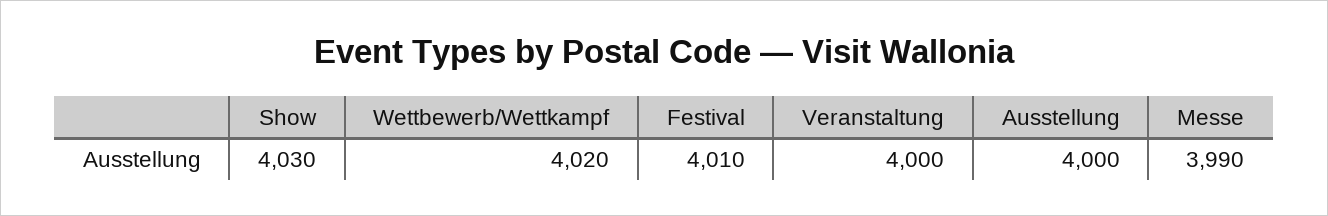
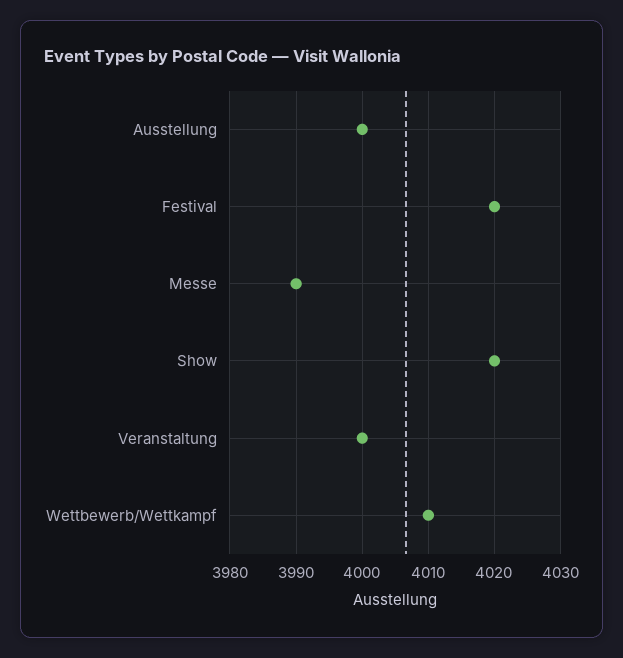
Show: 4030 -> 4020
Wettbewerb/Wettkampf: 4020 -> 4010
Festival: 4010 -> 4020

